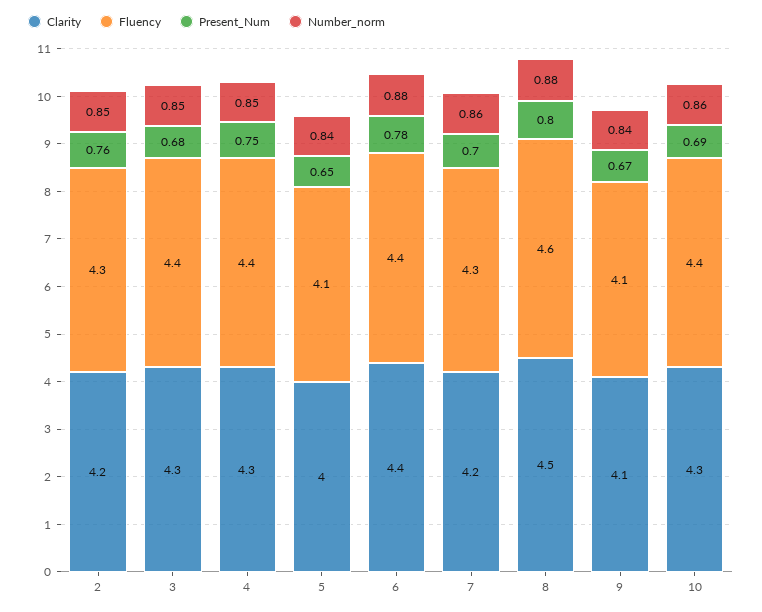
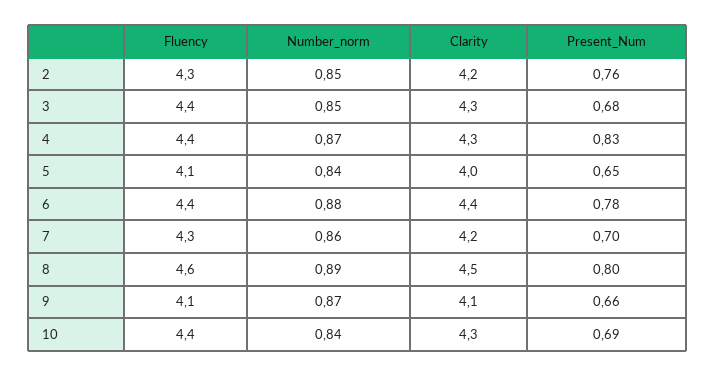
Present_Num, 4: 0.75 -> 0.83
Number_norm, 4: 0.85 -> 0.87
Number_norm, 8: 0.88 -> 0.89
Present_Num, 9: 0.67 -> 0.66
Number_norm, 9: 0.84 -> 0.87
Number_norm, 10: 0.86 -> 0.84

